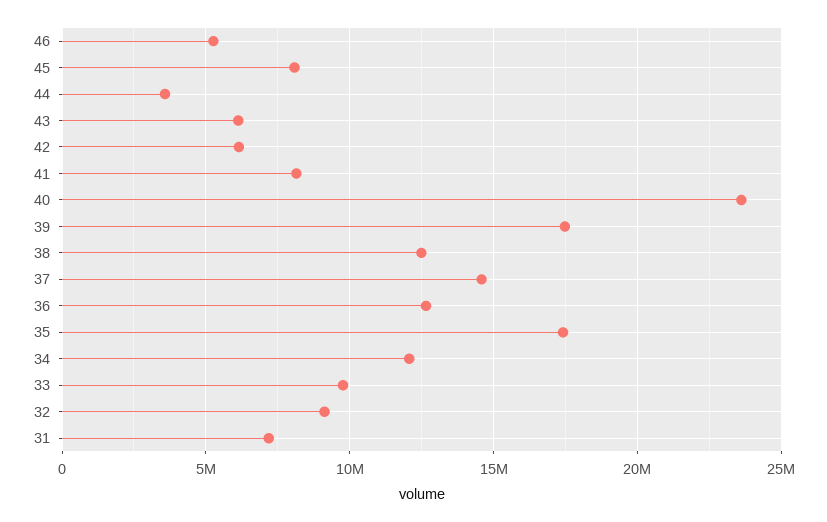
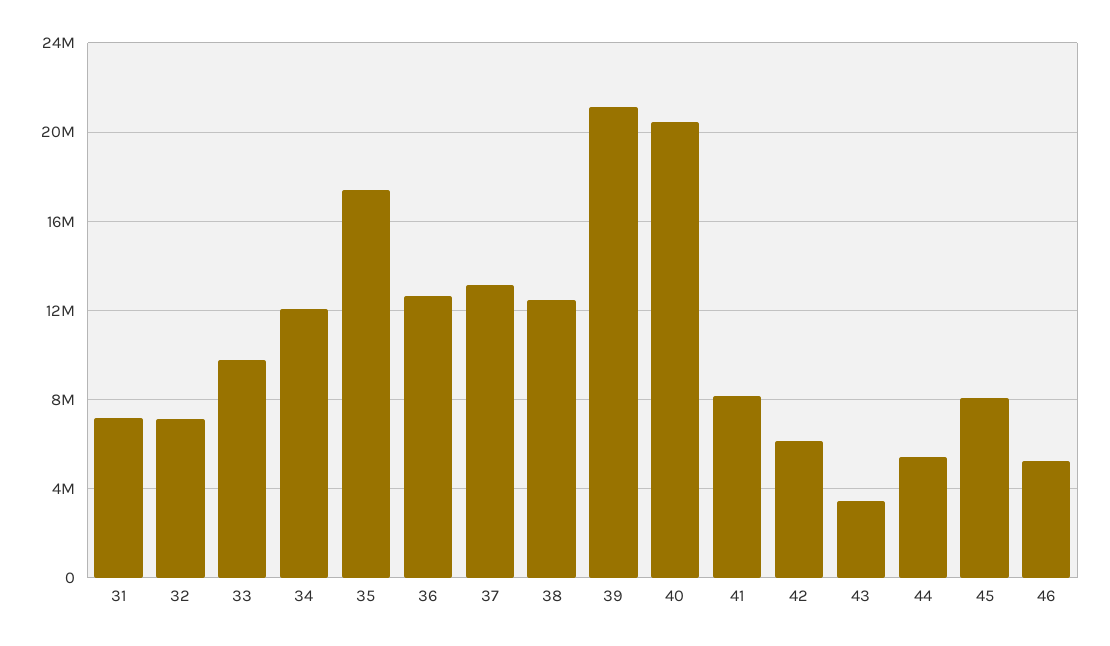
44: 3500000 -> 5500000
43: 6000000 -> 3500000
40: 23500000 -> 20500000
39: 17500000 -> 21000000
37: 14500000 -> 13000000
32: 9000000 -> 7000000

